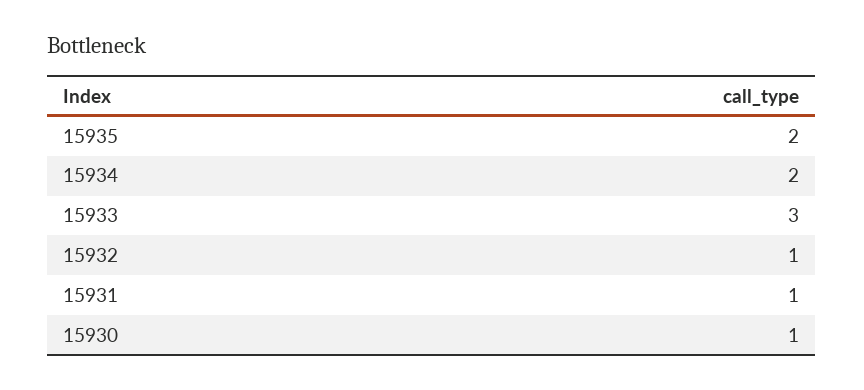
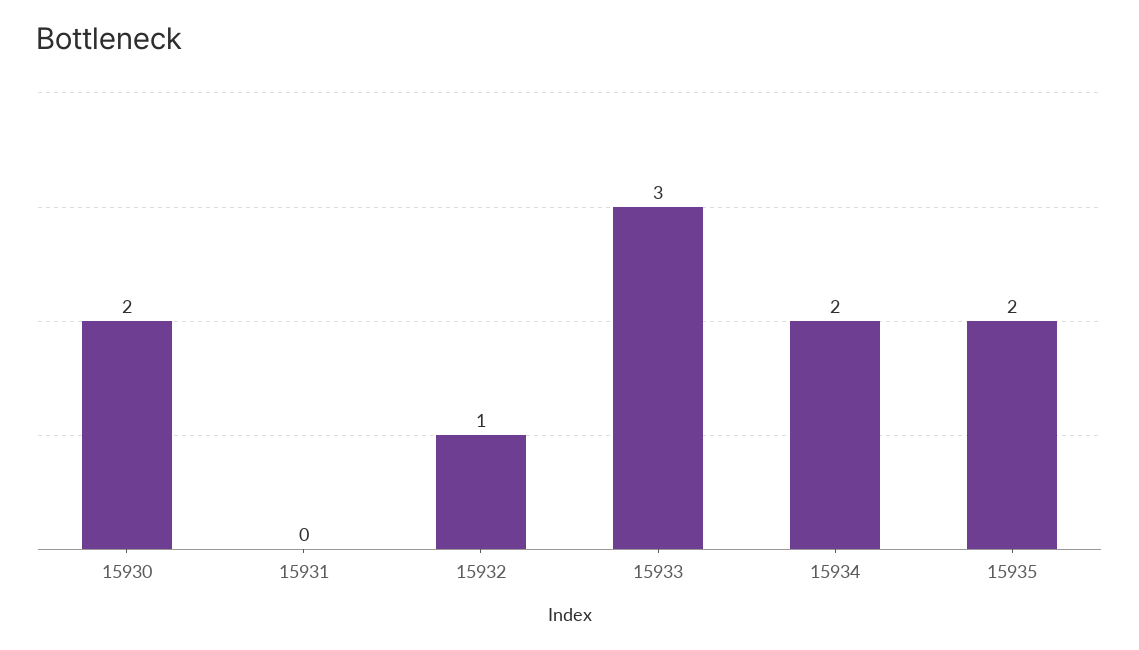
15931: 1 -> 0
15930: 1 -> 2

